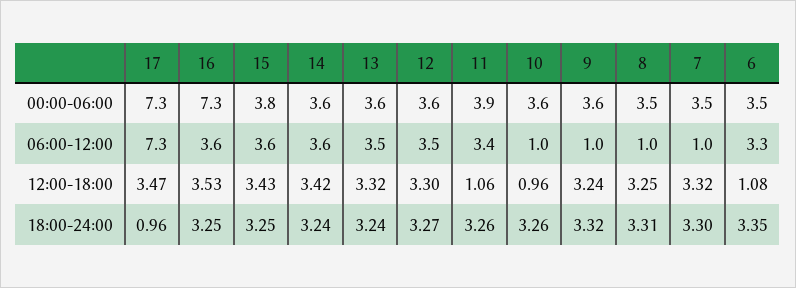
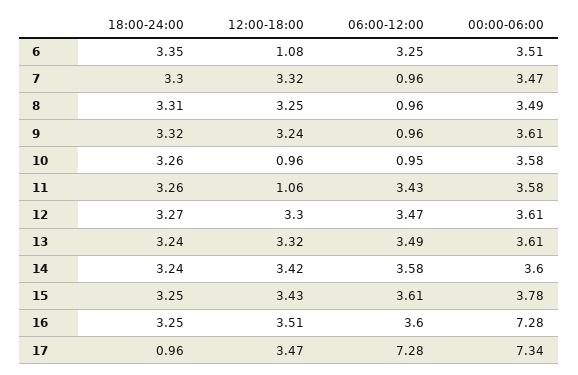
11, 00:00-06:00: 3.9 -> 3.58
16, 12:00-18:00: 3.53 -> 3.51

